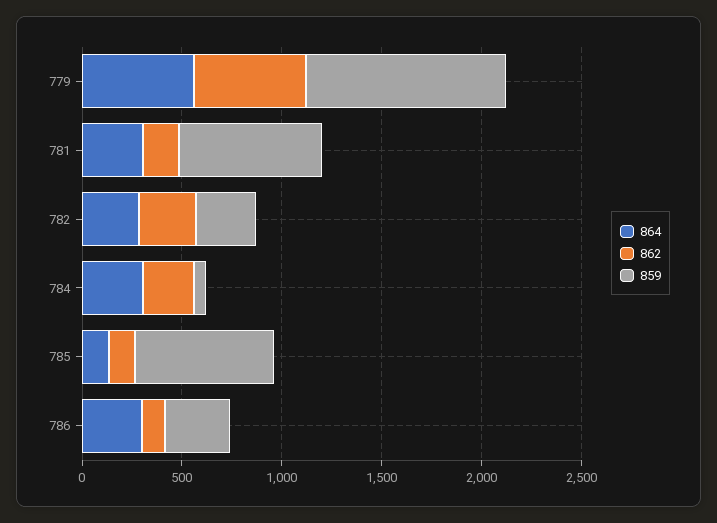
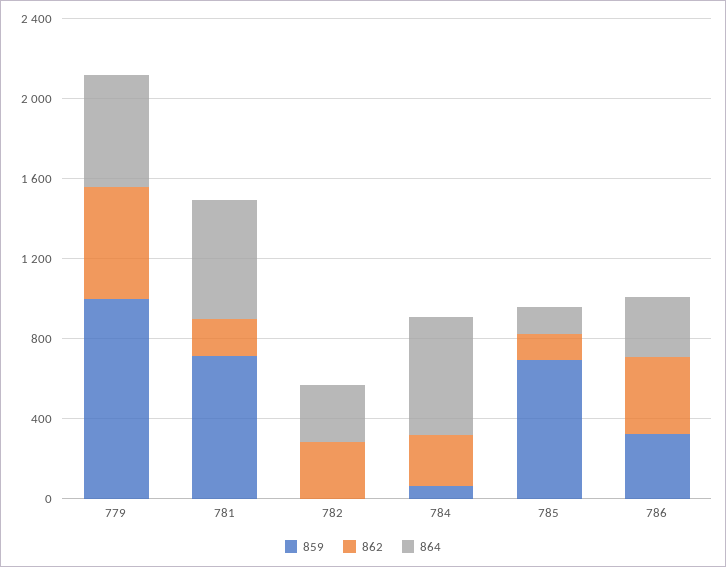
864, 781: 300 -> 600
859, 782: 300 -> 0
864, 784: 300 -> 600
862, 786: 100 -> 400

